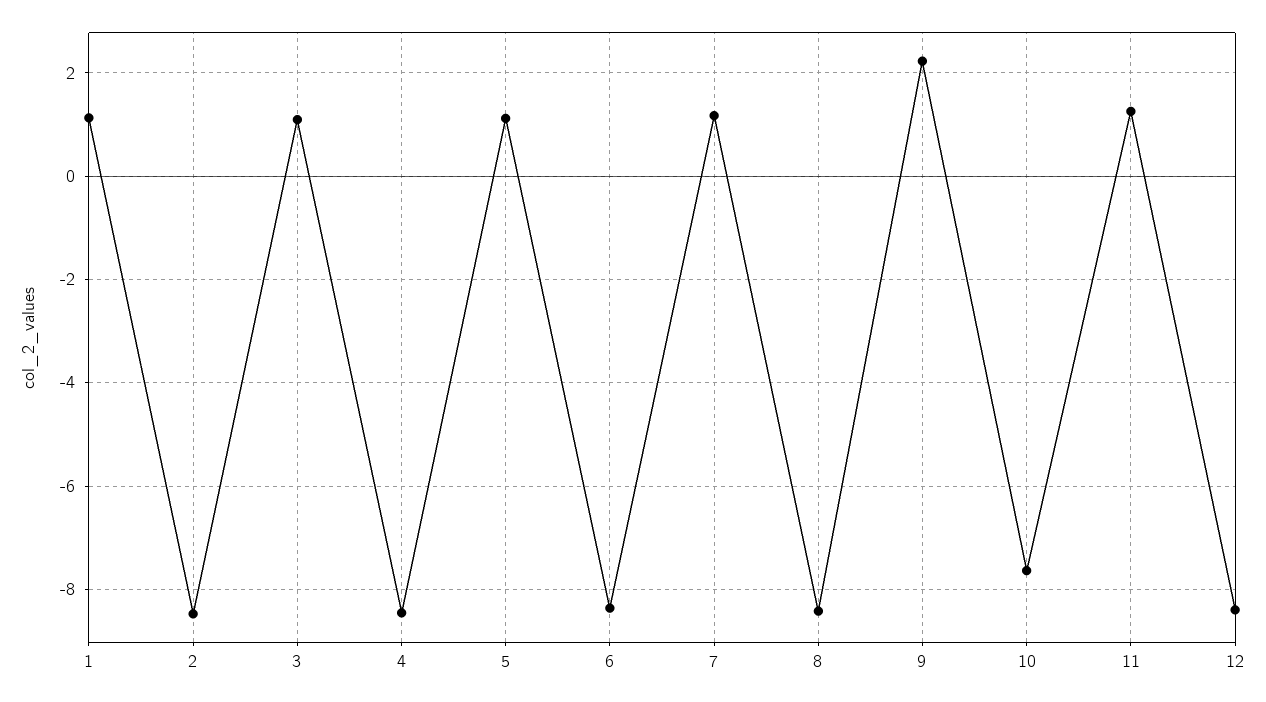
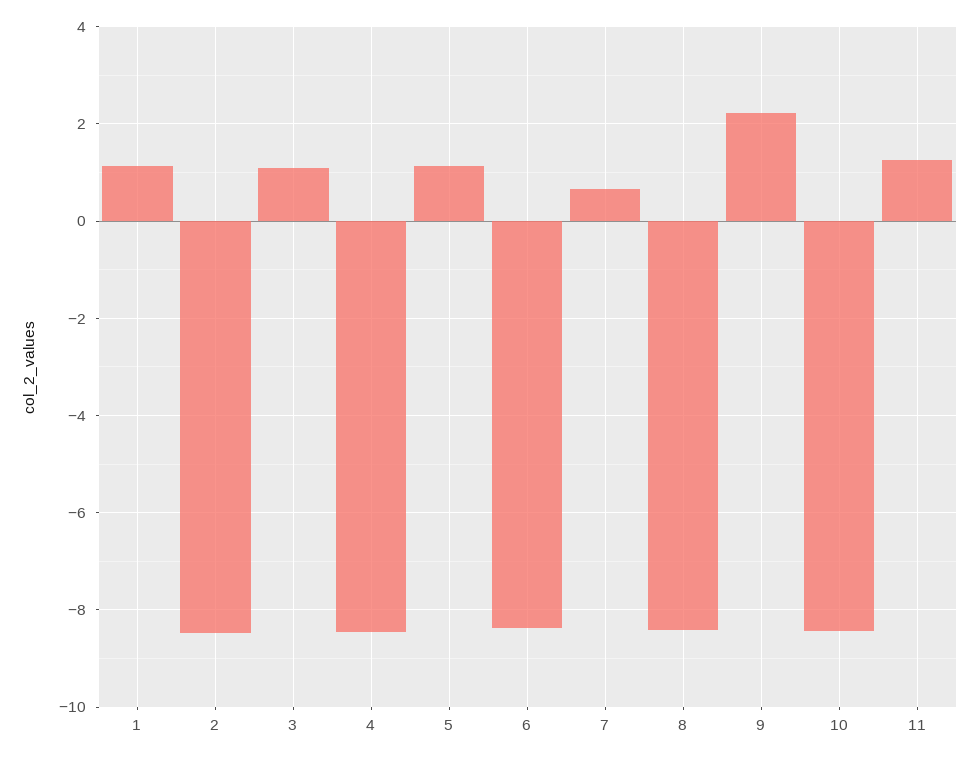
7: 1.2 -> 0.6
10: -7.6 -> -8.4
12: -8.4 -> none

